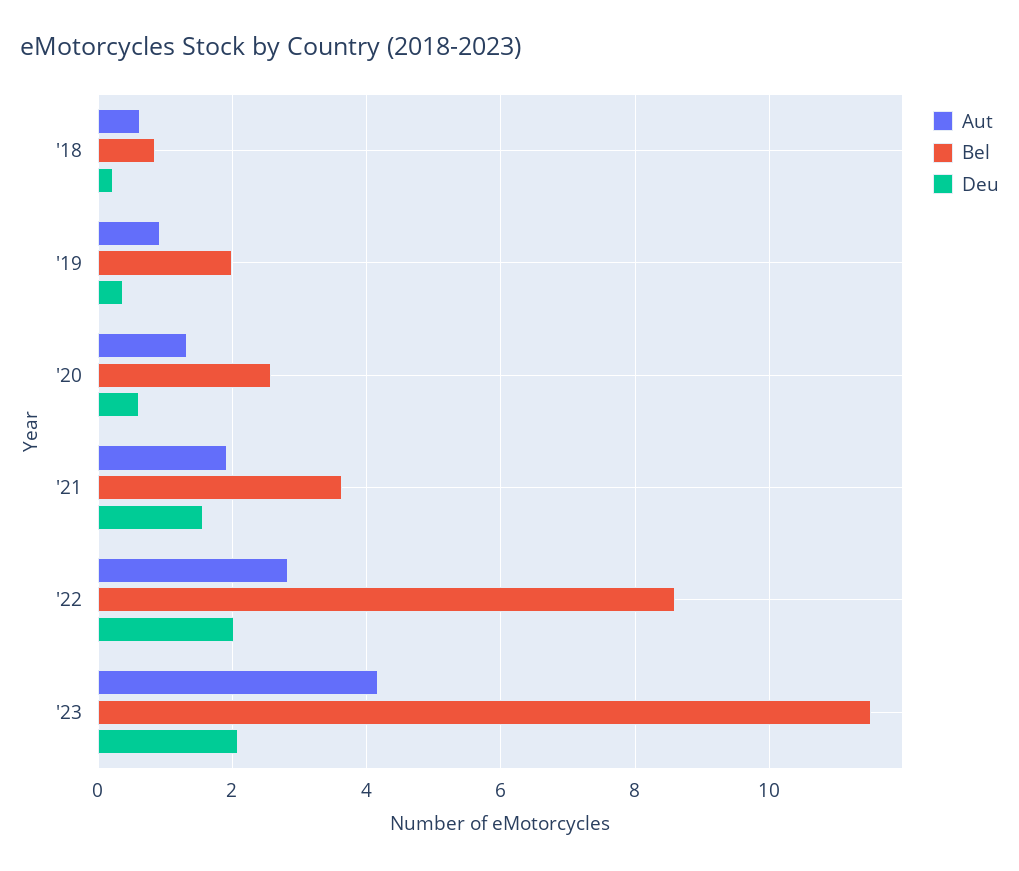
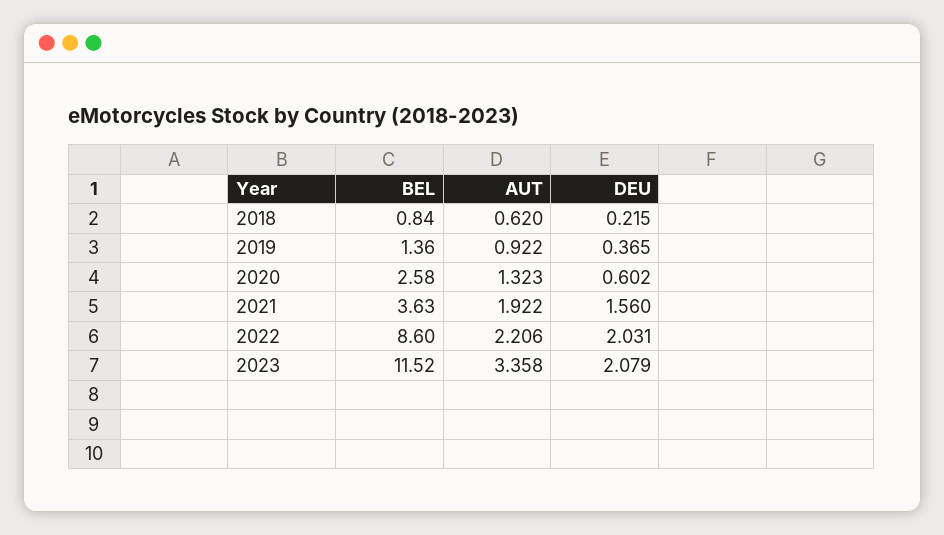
Bel, '19: 2 -> 1.36
Aut, '22: 2.8 -> 2.206
Aut, '23: 4.2 -> 3.358

